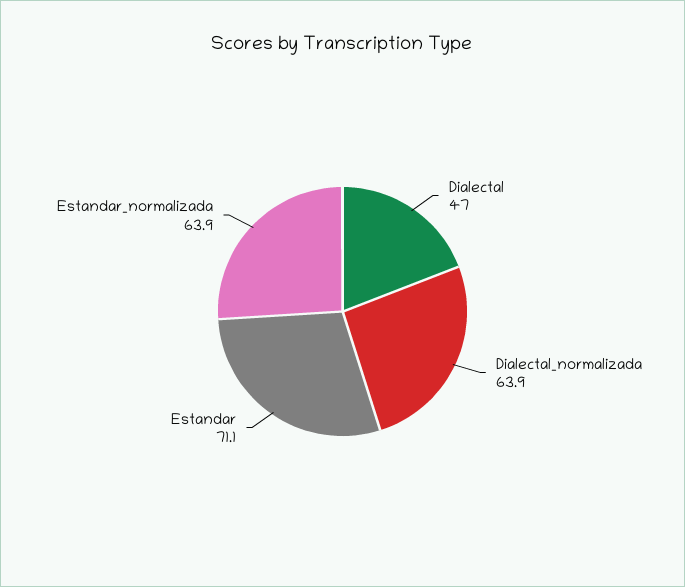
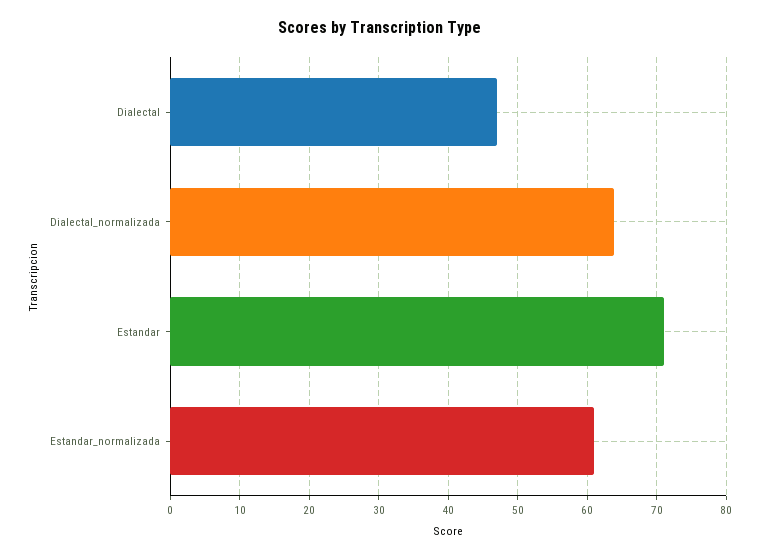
Estandar_normalizada: 63.9 -> 61

